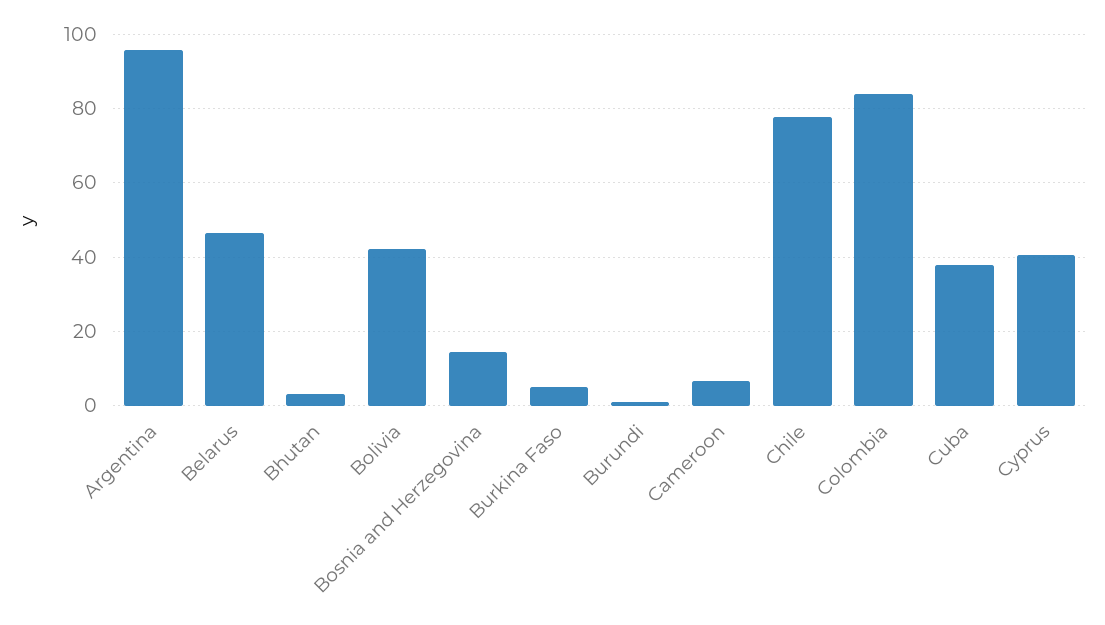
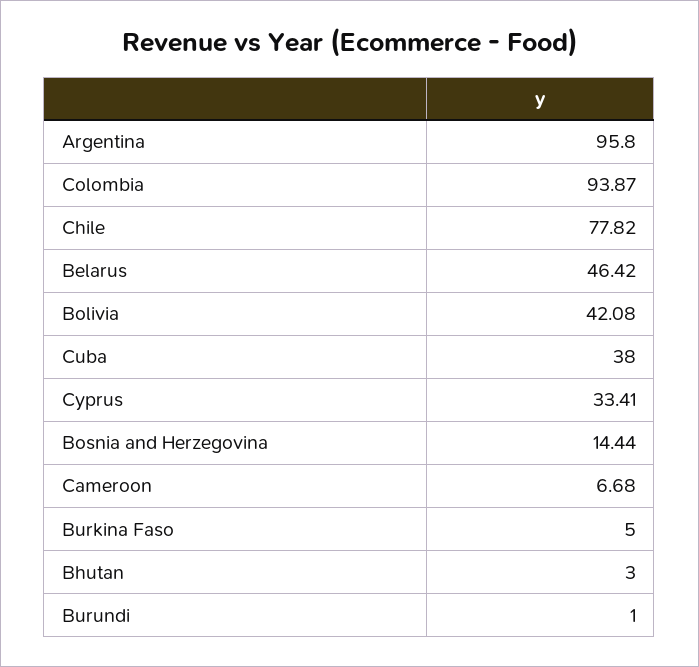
Colombia: 84 -> 93.87
Cyprus: 40 -> 33.41

